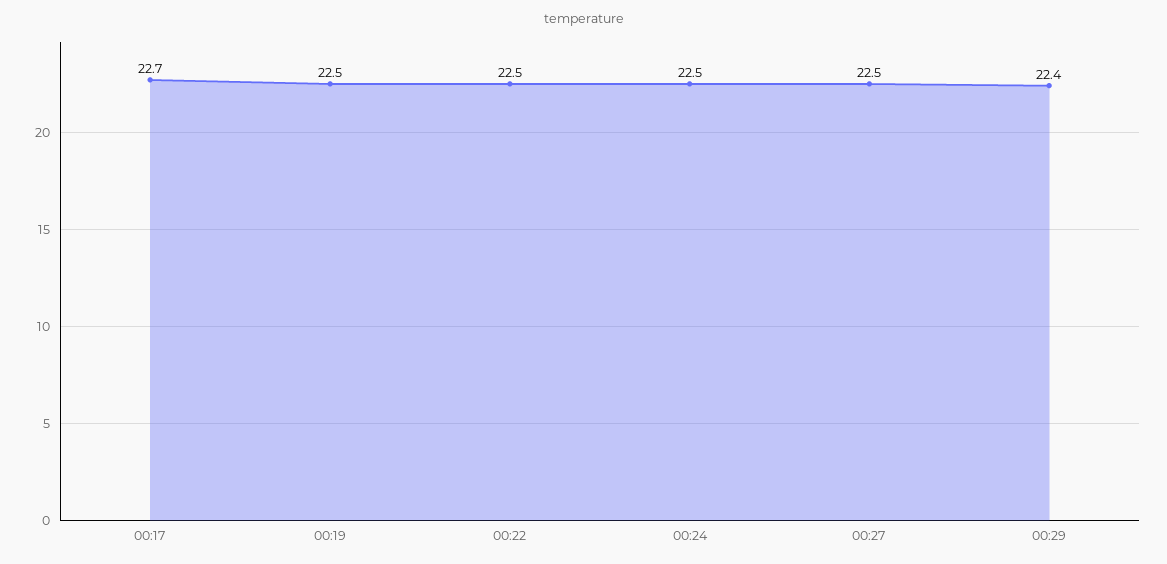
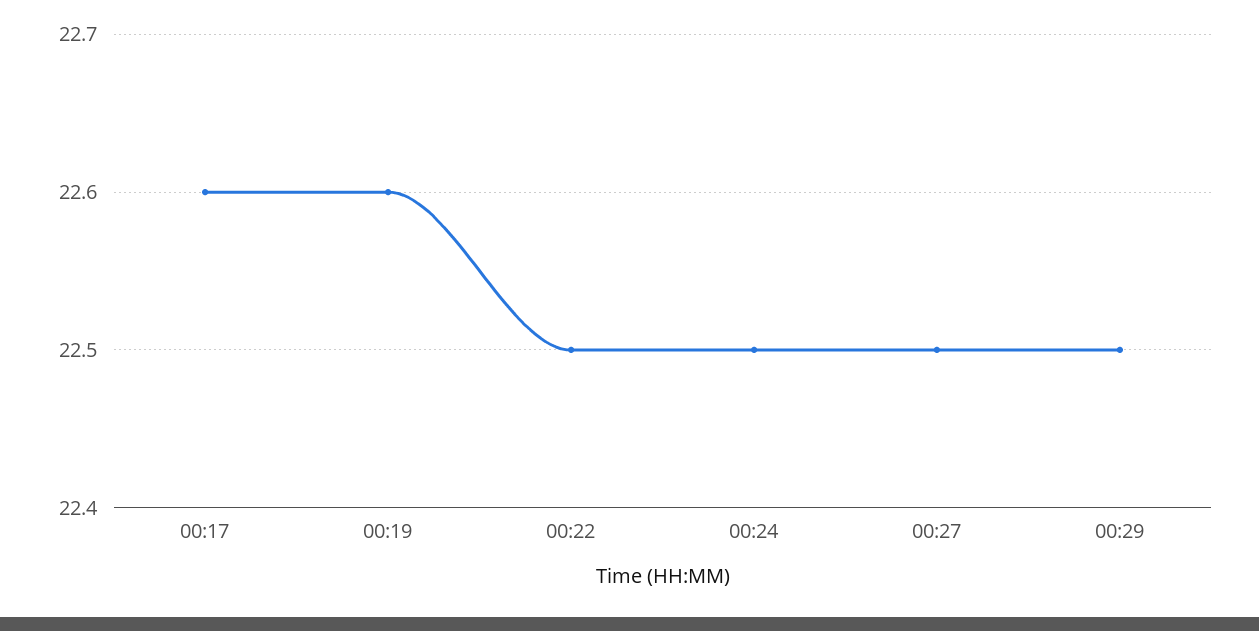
00:17: 22.7 -> 22.6
00:19: 22.5 -> 22.6
00:29: 22.4 -> 22.5

